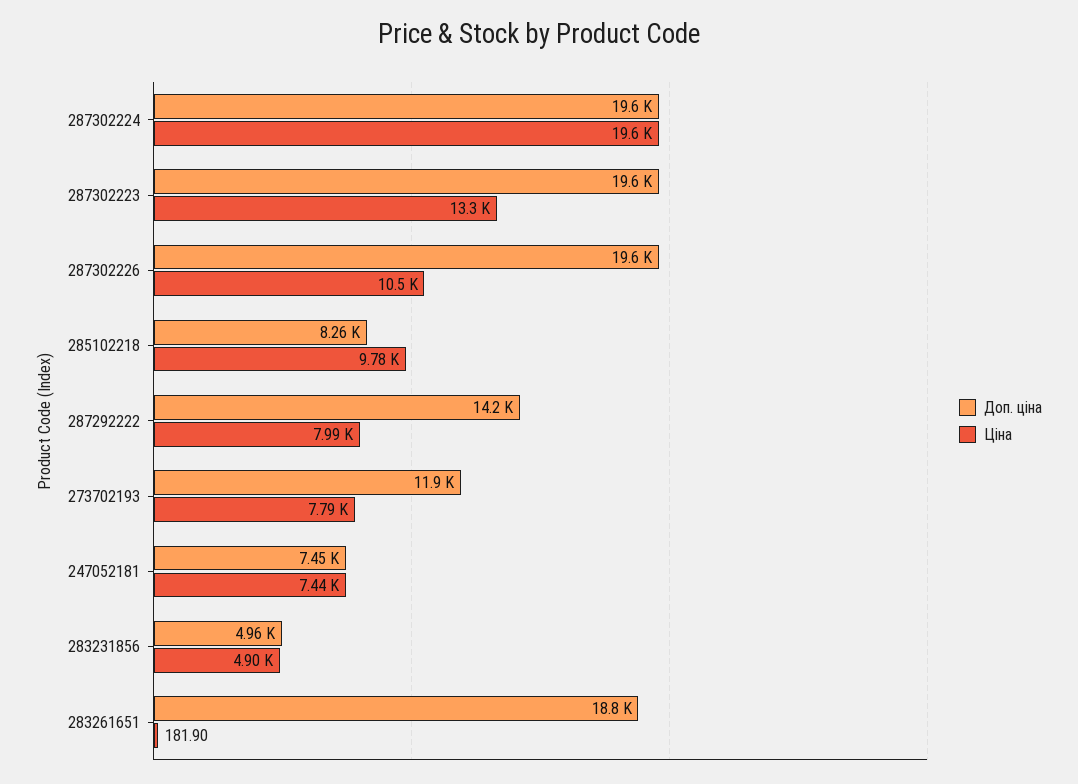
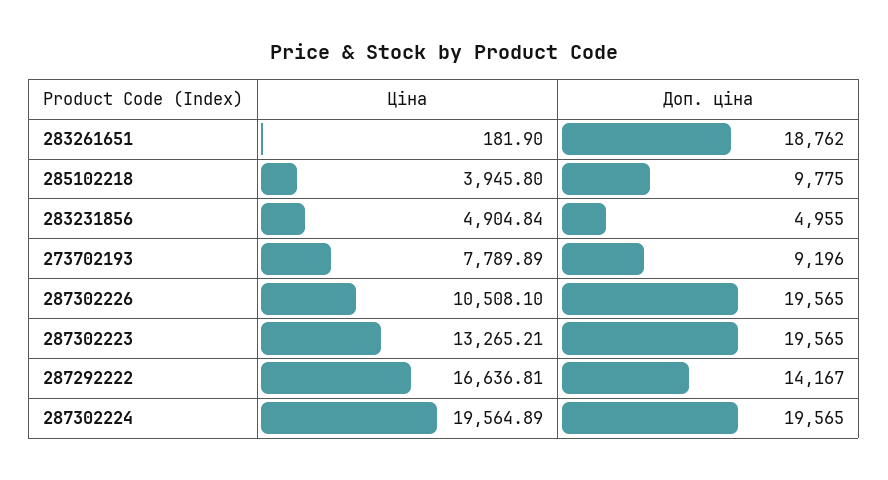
Доп. ціна, 285102218: 8260 -> 9775
Ціна, 285102218: 9780 -> 3945.8
Ціна, 287292222: 7990 -> 16636.81
Доп. ціна, 273702193: 11900 -> 9196
Доп. ціна, 247052181: 7450 -> none
Ціна, 247052181: 7440 -> none

